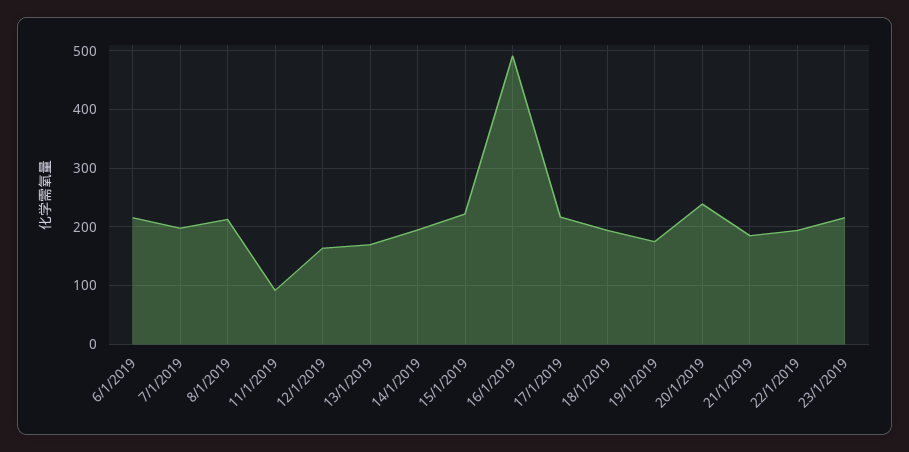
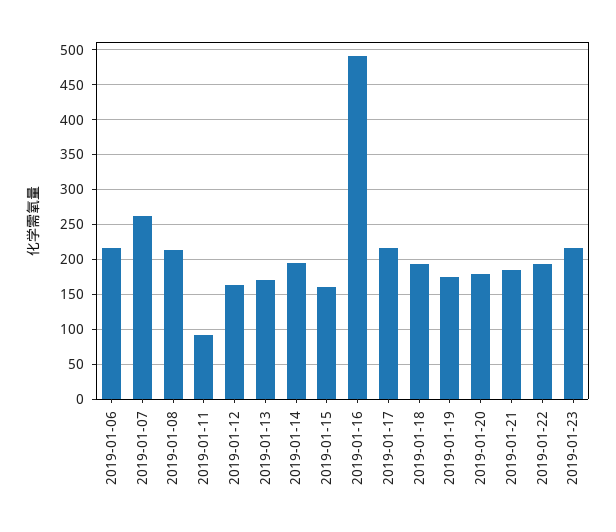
7/1/2019: 200 -> 260
15/1/2019: 220 -> 160
20/1/2019: 240 -> 180

